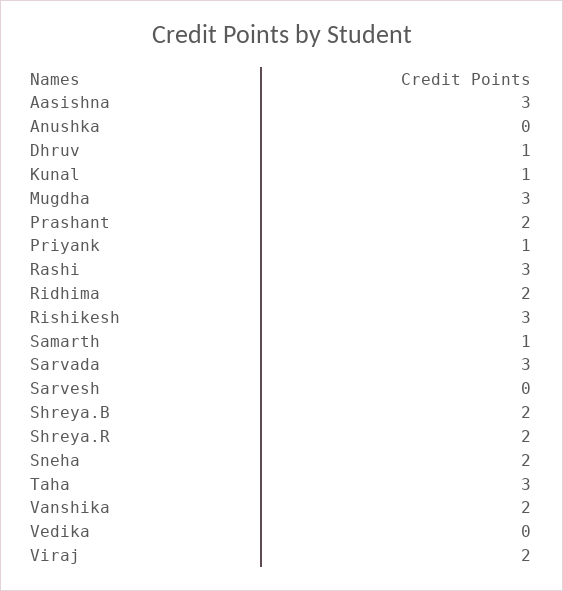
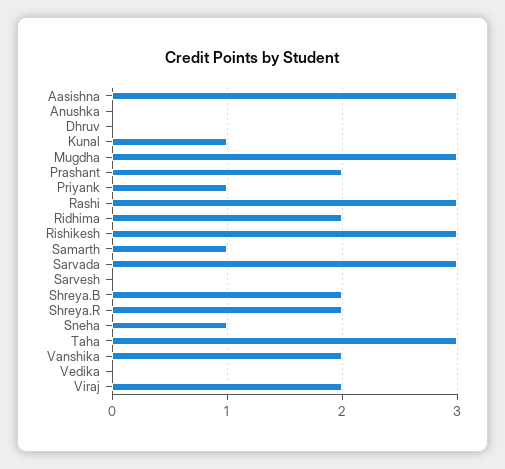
Dhruv: 1 -> 0
Sneha: 2 -> 1

